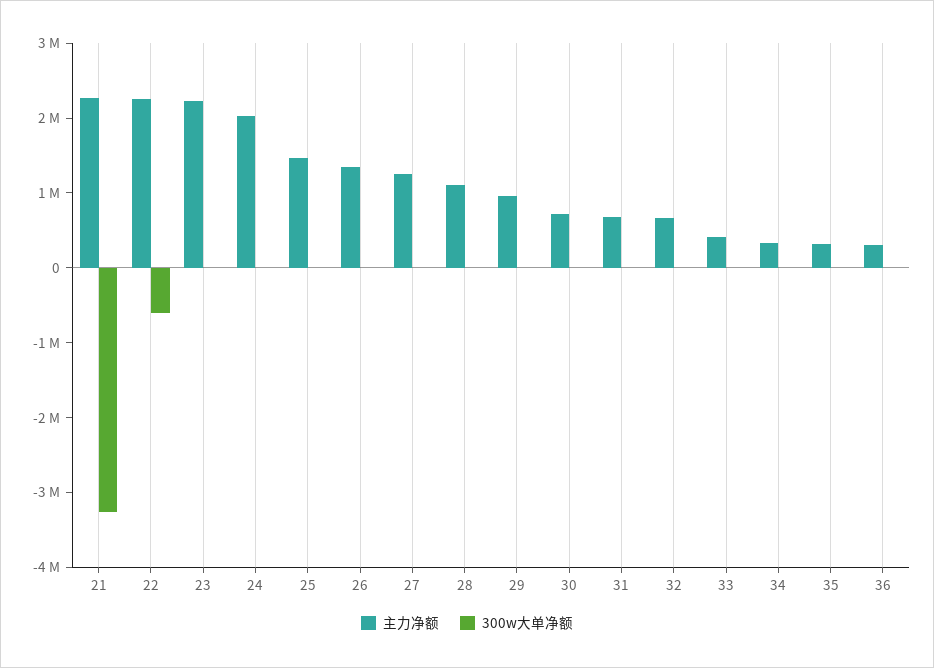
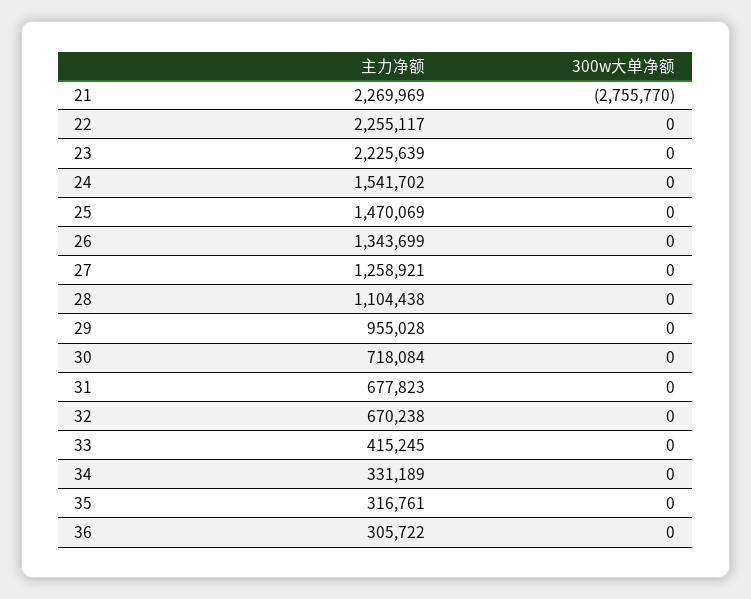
300w大单净额, 21: -3200000 -> -2755770
300w大单净额, 22: -600000 -> 0
主力净额, 24: 2000000 -> 1541702

